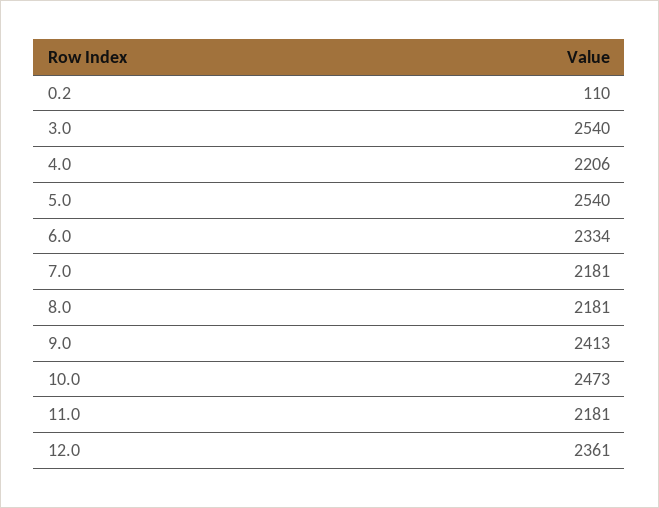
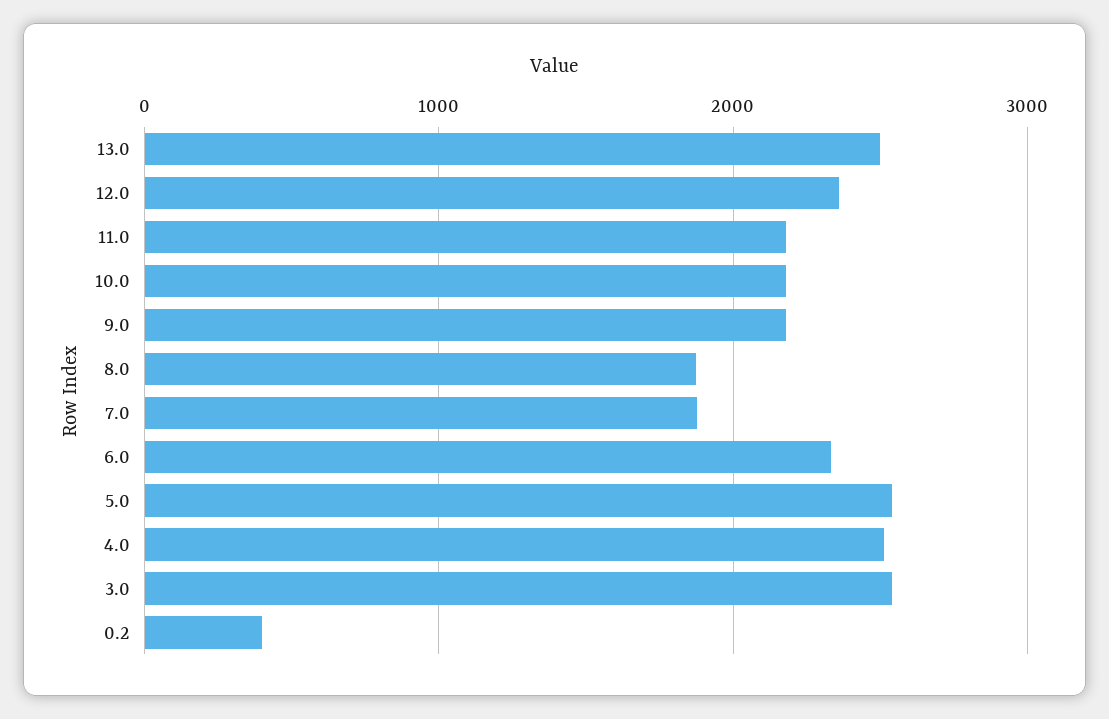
0.2: 110 -> 400
4.0: 2206 -> 2500
7.0: 2181 -> 1900
8.0: 2181 -> 1900
9.0: 2413 -> 2200
10.0: 2473 -> 2200
13.0: none -> 2500

